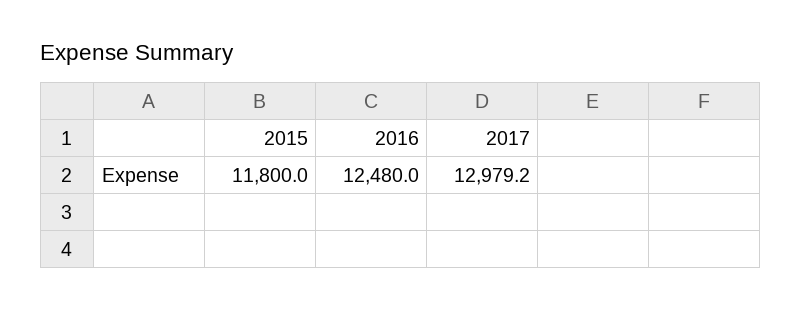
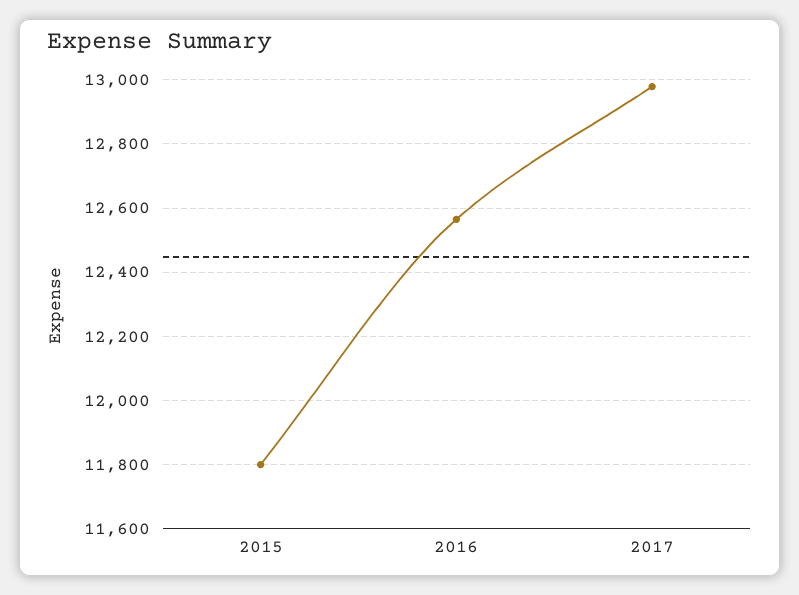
2016: 12480 -> 12560

